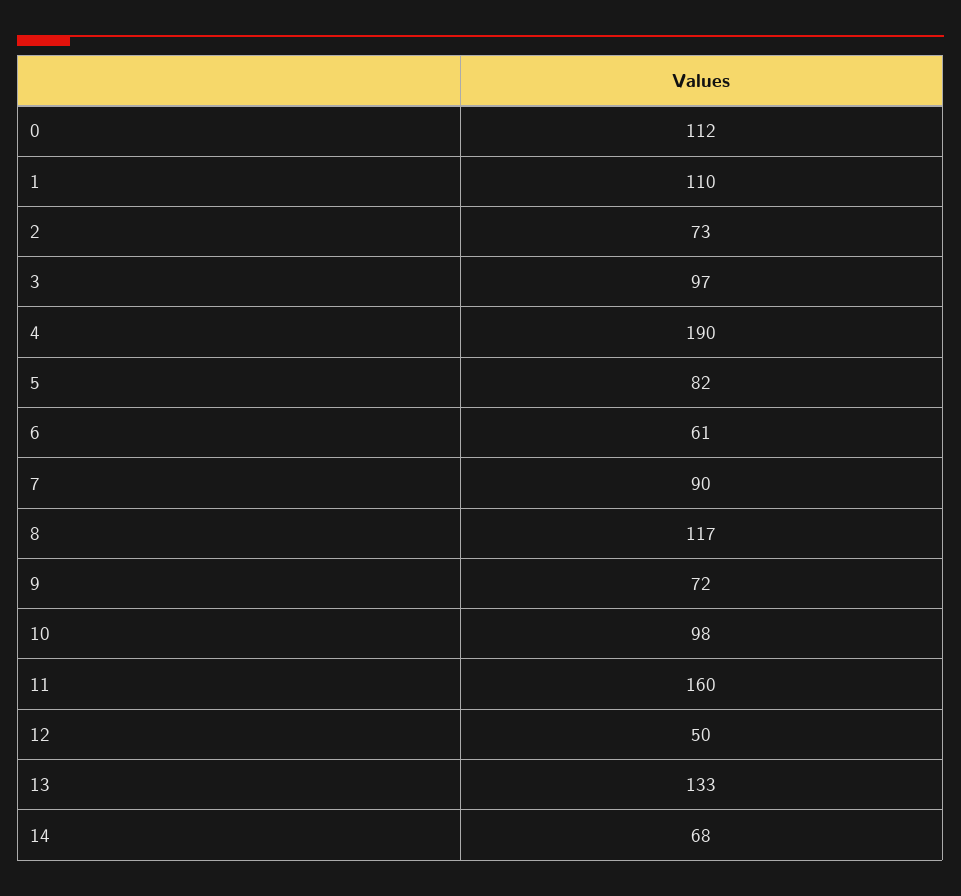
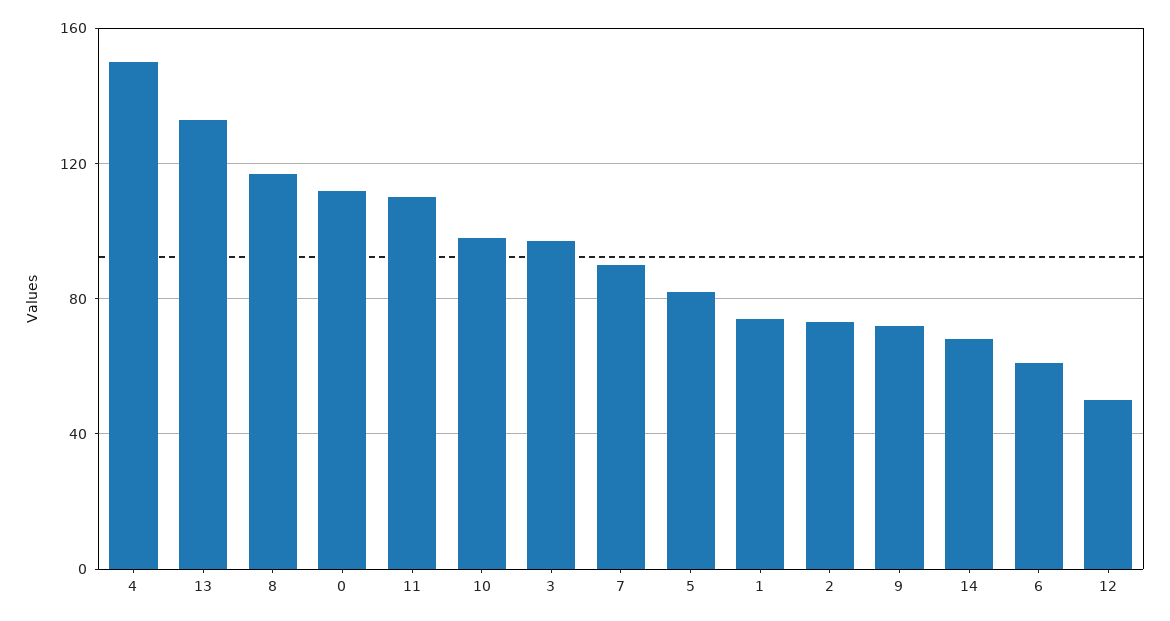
1: 110 -> 75
4: 190 -> 150
11: 160 -> 110

